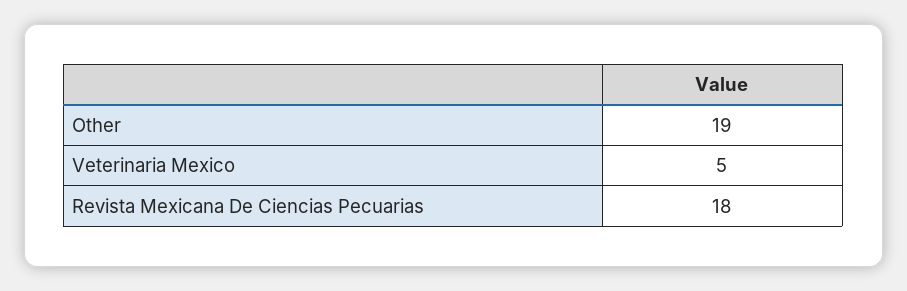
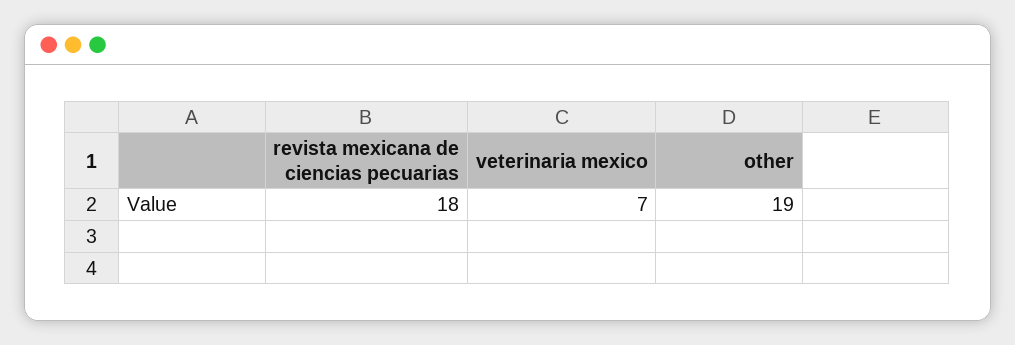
Veterinaria Mexico: 5 -> 7

